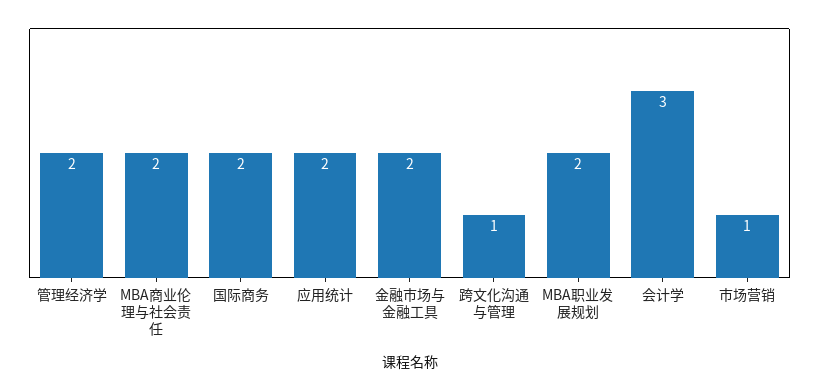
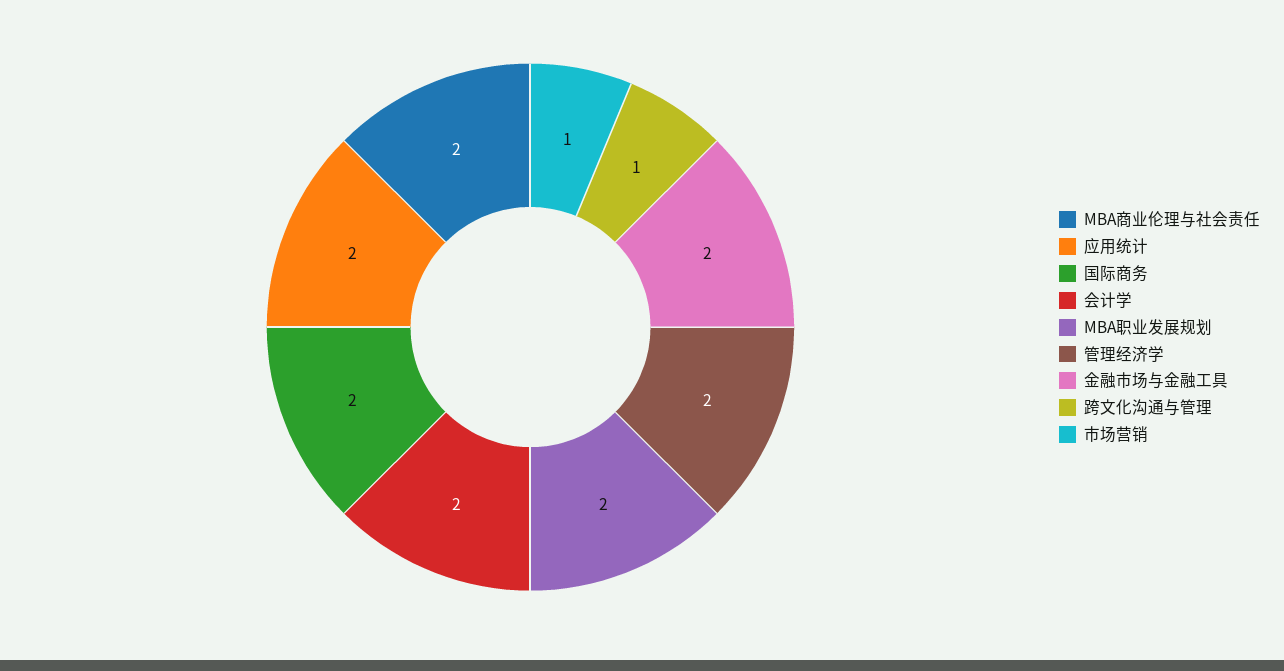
会计学: 3 -> 2

